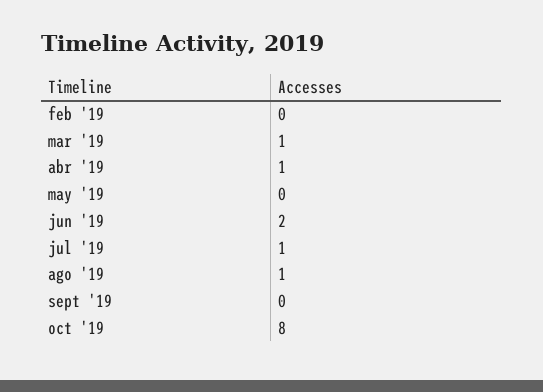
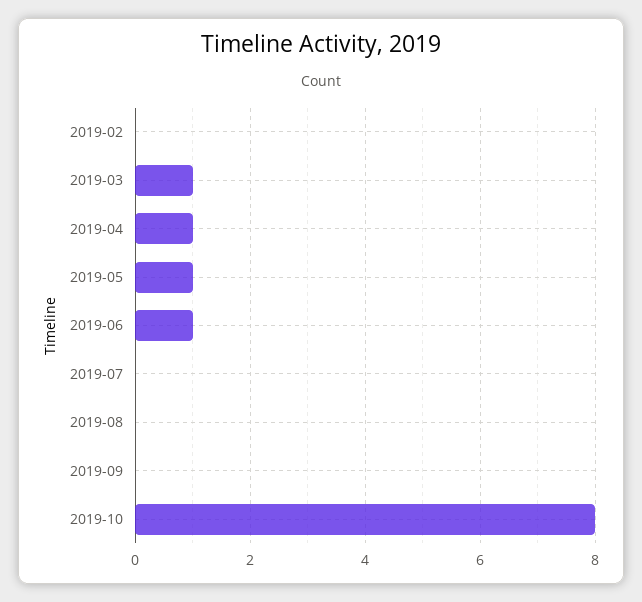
may '19: 0 -> 1
jun '19: 2 -> 1
jul '19: 1 -> 0
ago '19: 1 -> 0

